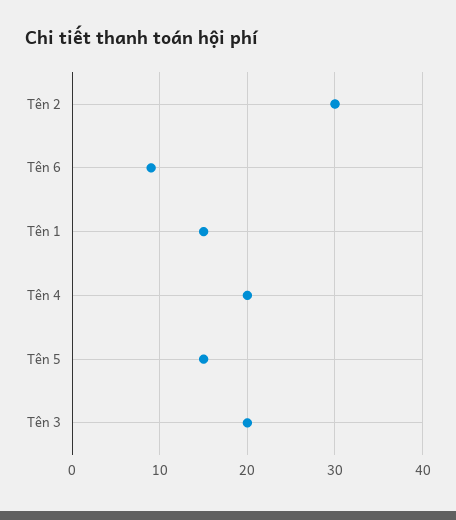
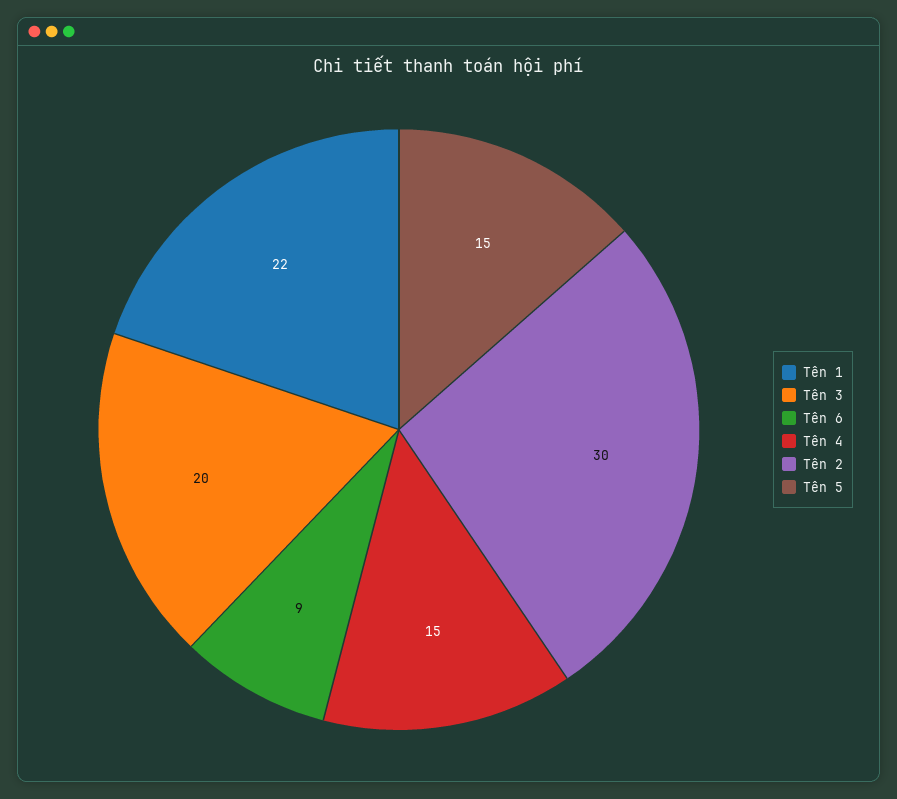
Tên 1: 15 -> 22
Tên 4: 20 -> 15

